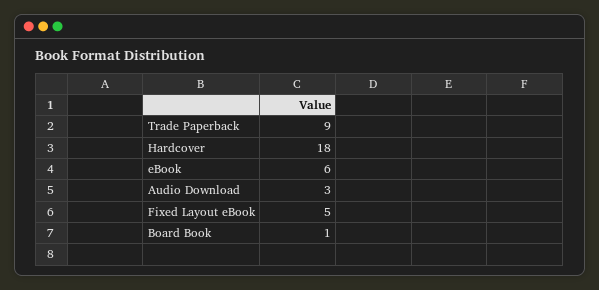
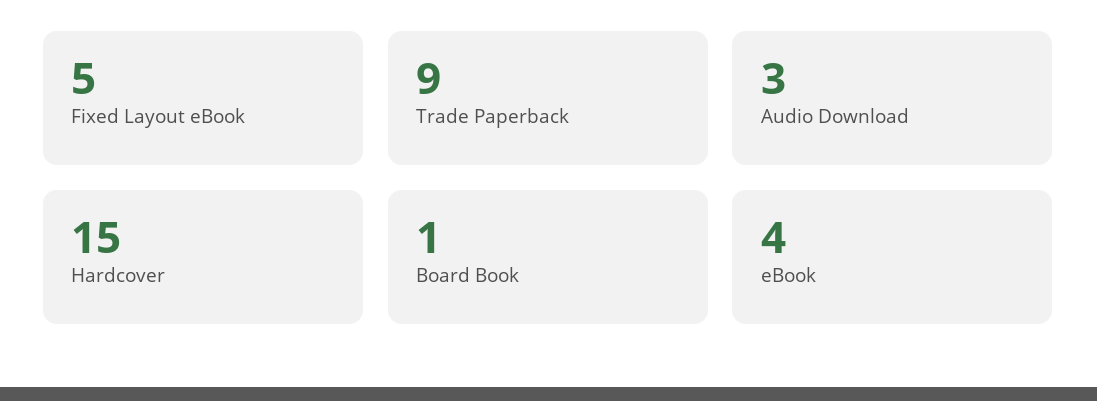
Hardcover: 18 -> 15
eBook: 6 -> 4

